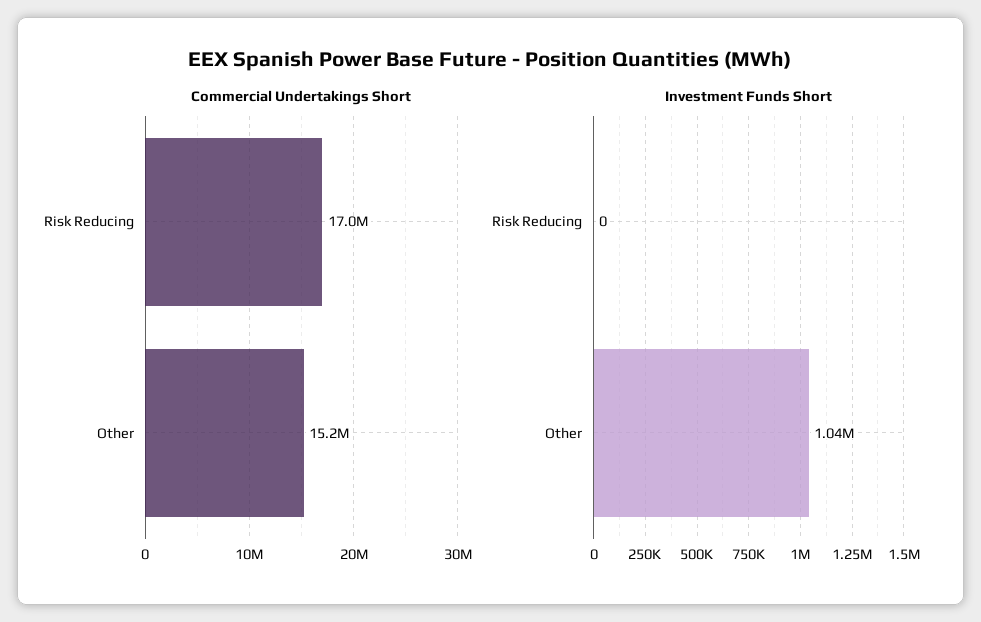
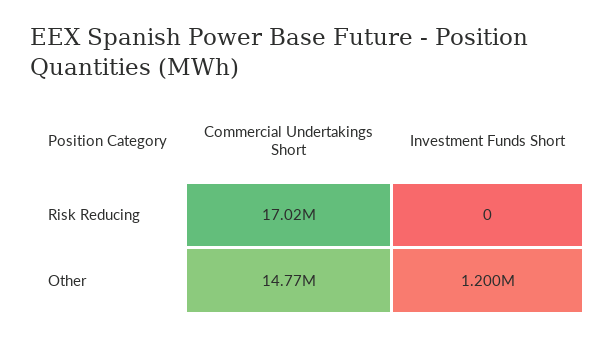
Commercial Undertakings Short, Other: 15200000 -> 14770000
Investment Funds Short, Other: 1040000 -> 1200000

